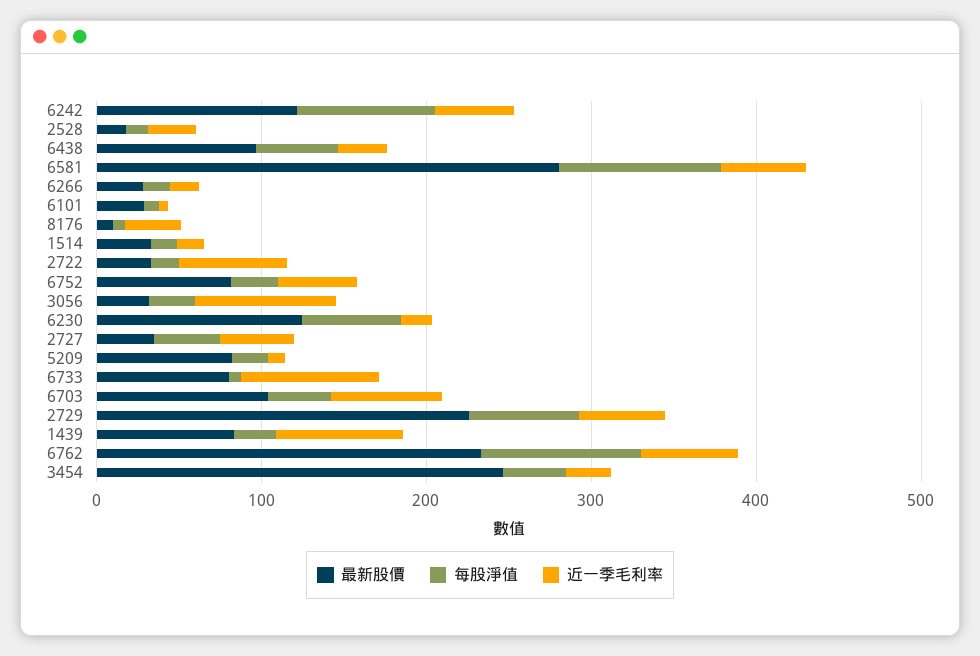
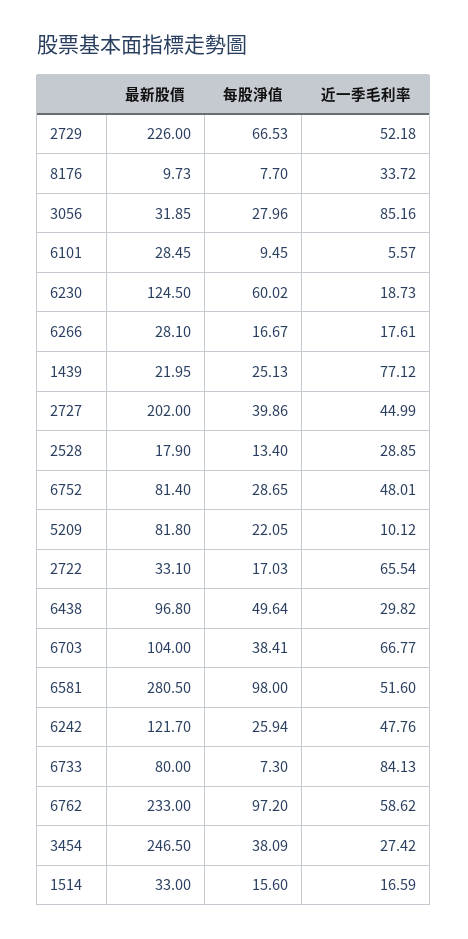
每股淨值, 6242: 80 -> 25.94
最新股價, 2727: 40 -> 202
最新股價, 1439: 80 -> 21.95

